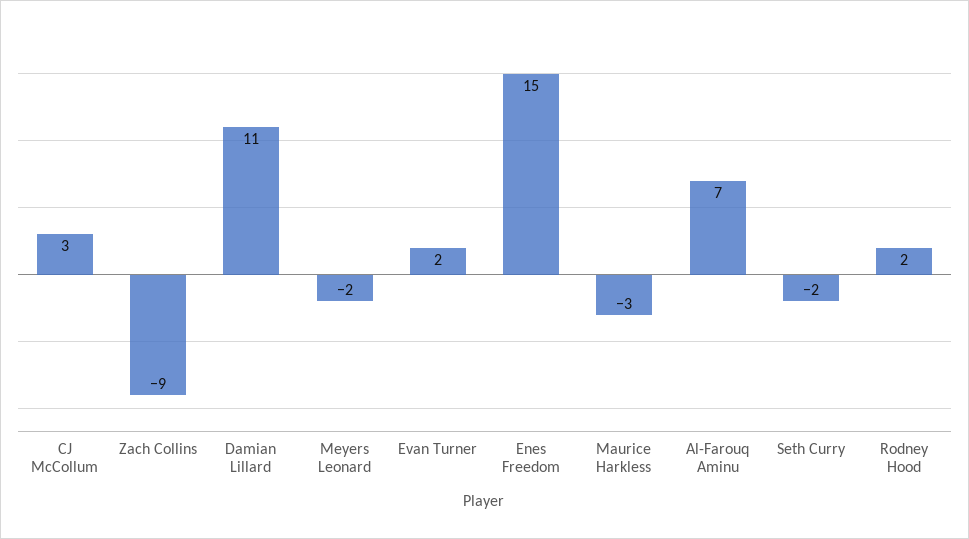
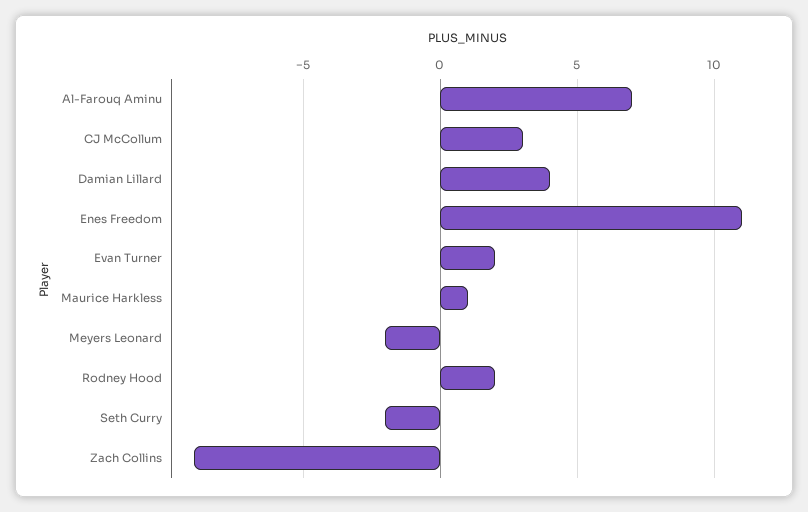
Damian Lillard: 11 -> 4
Enes Freedom: 15 -> 11
Maurice Harkless: -3 -> 1

